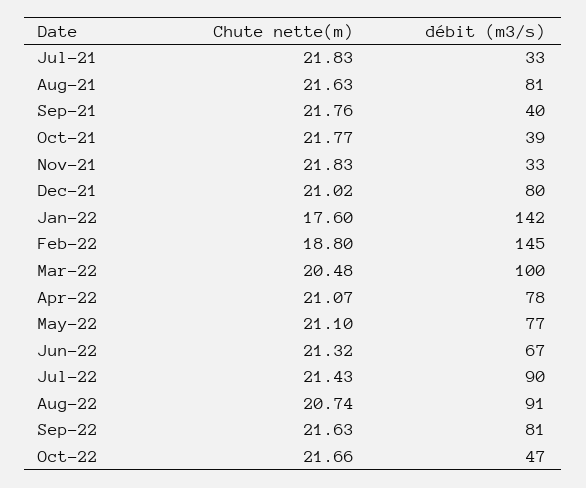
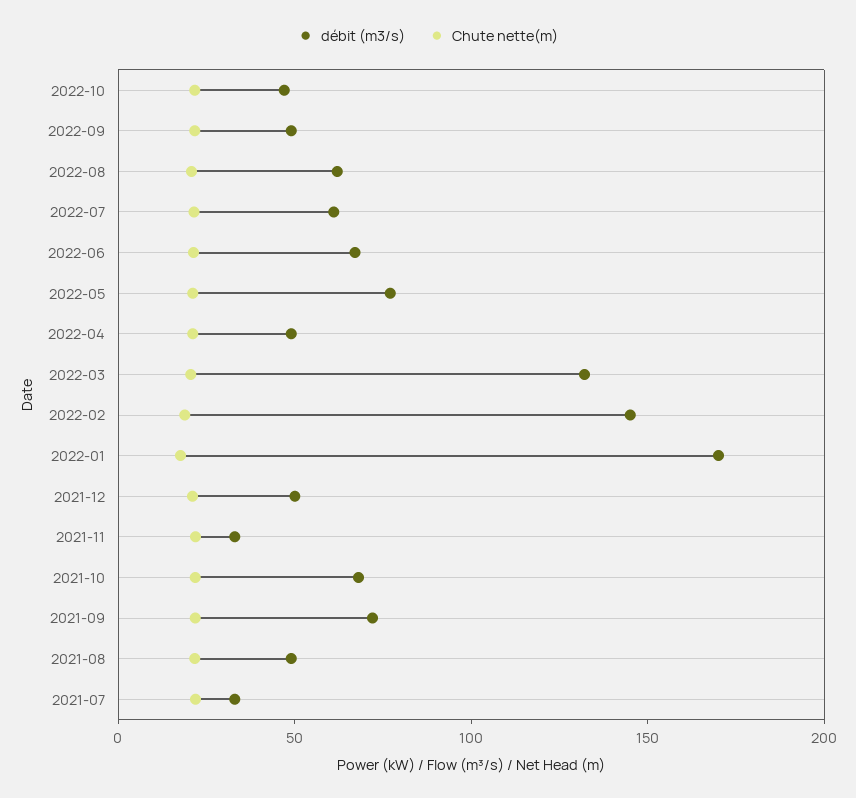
débit (m3/s), Aug-21: 81 -> 50
débit (m3/s), Sep-21: 40 -> 70
débit (m3/s), Oct-21: 39 -> 70
débit (m3/s), Dec-21: 80 -> 50
débit (m3/s), Jan-22: 142 -> 170
débit (m3/s), Mar-22: 100 -> 130
débit (m3/s), Apr-22: 78 -> 50
débit (m3/s), Jul-22: 90 -> 60
débit (m3/s), Aug-22: 91 -> 60
débit (m3/s), Sep-22: 81 -> 50

